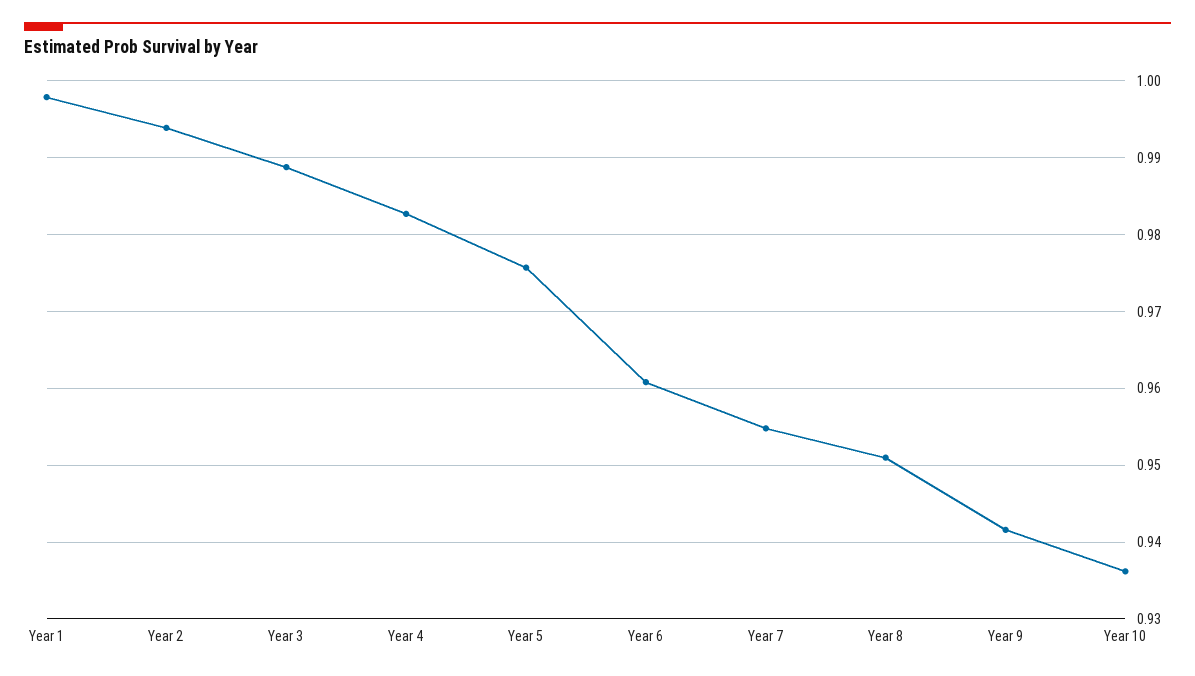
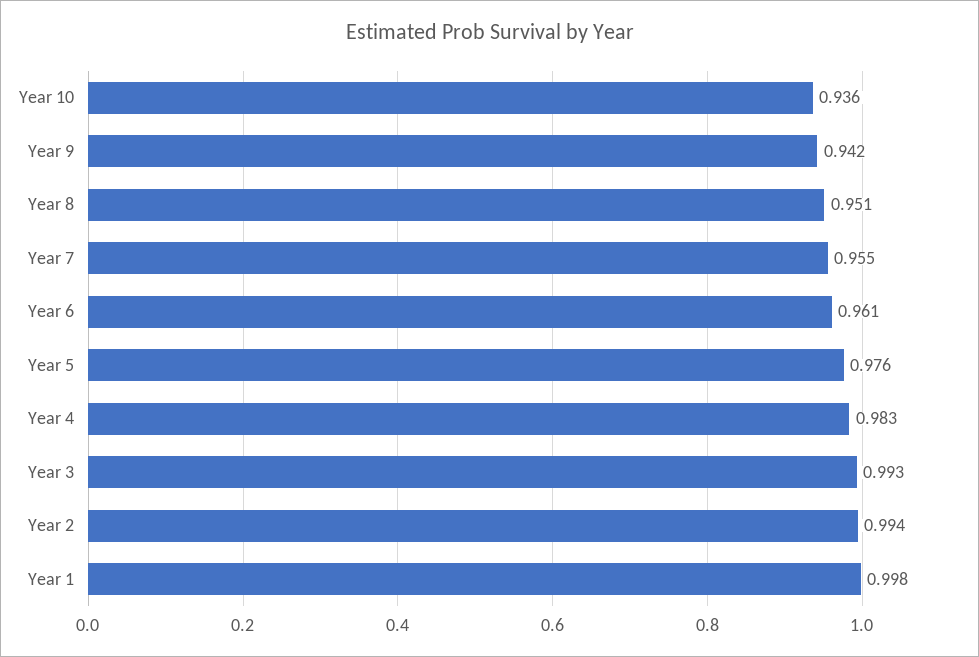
Year 3: 0.989 -> 0.993

